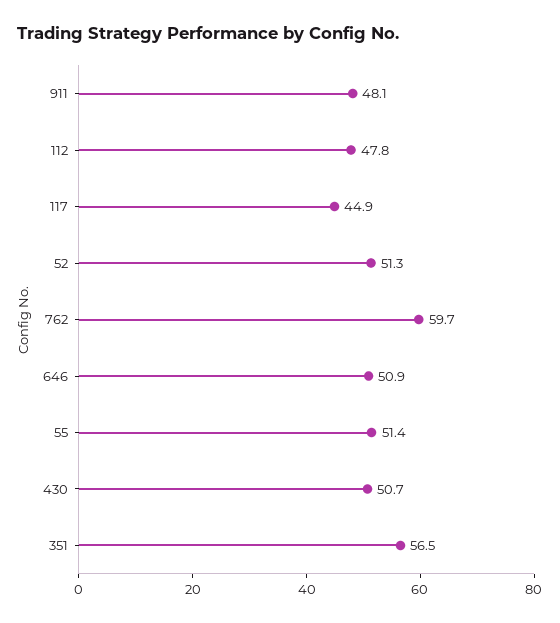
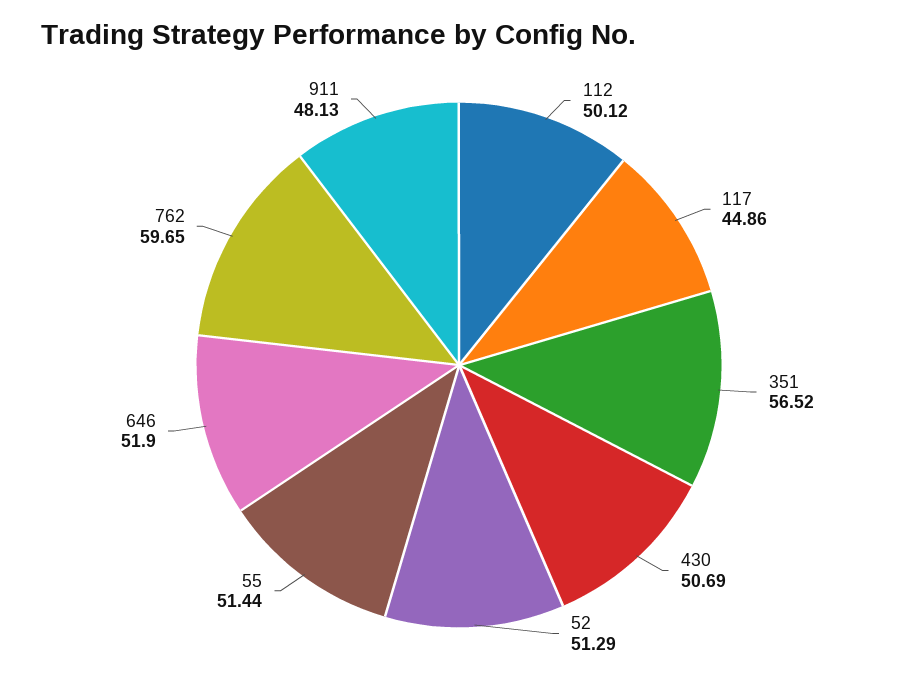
112: 47.8 -> 50.12
646: 50.9 -> 51.9

